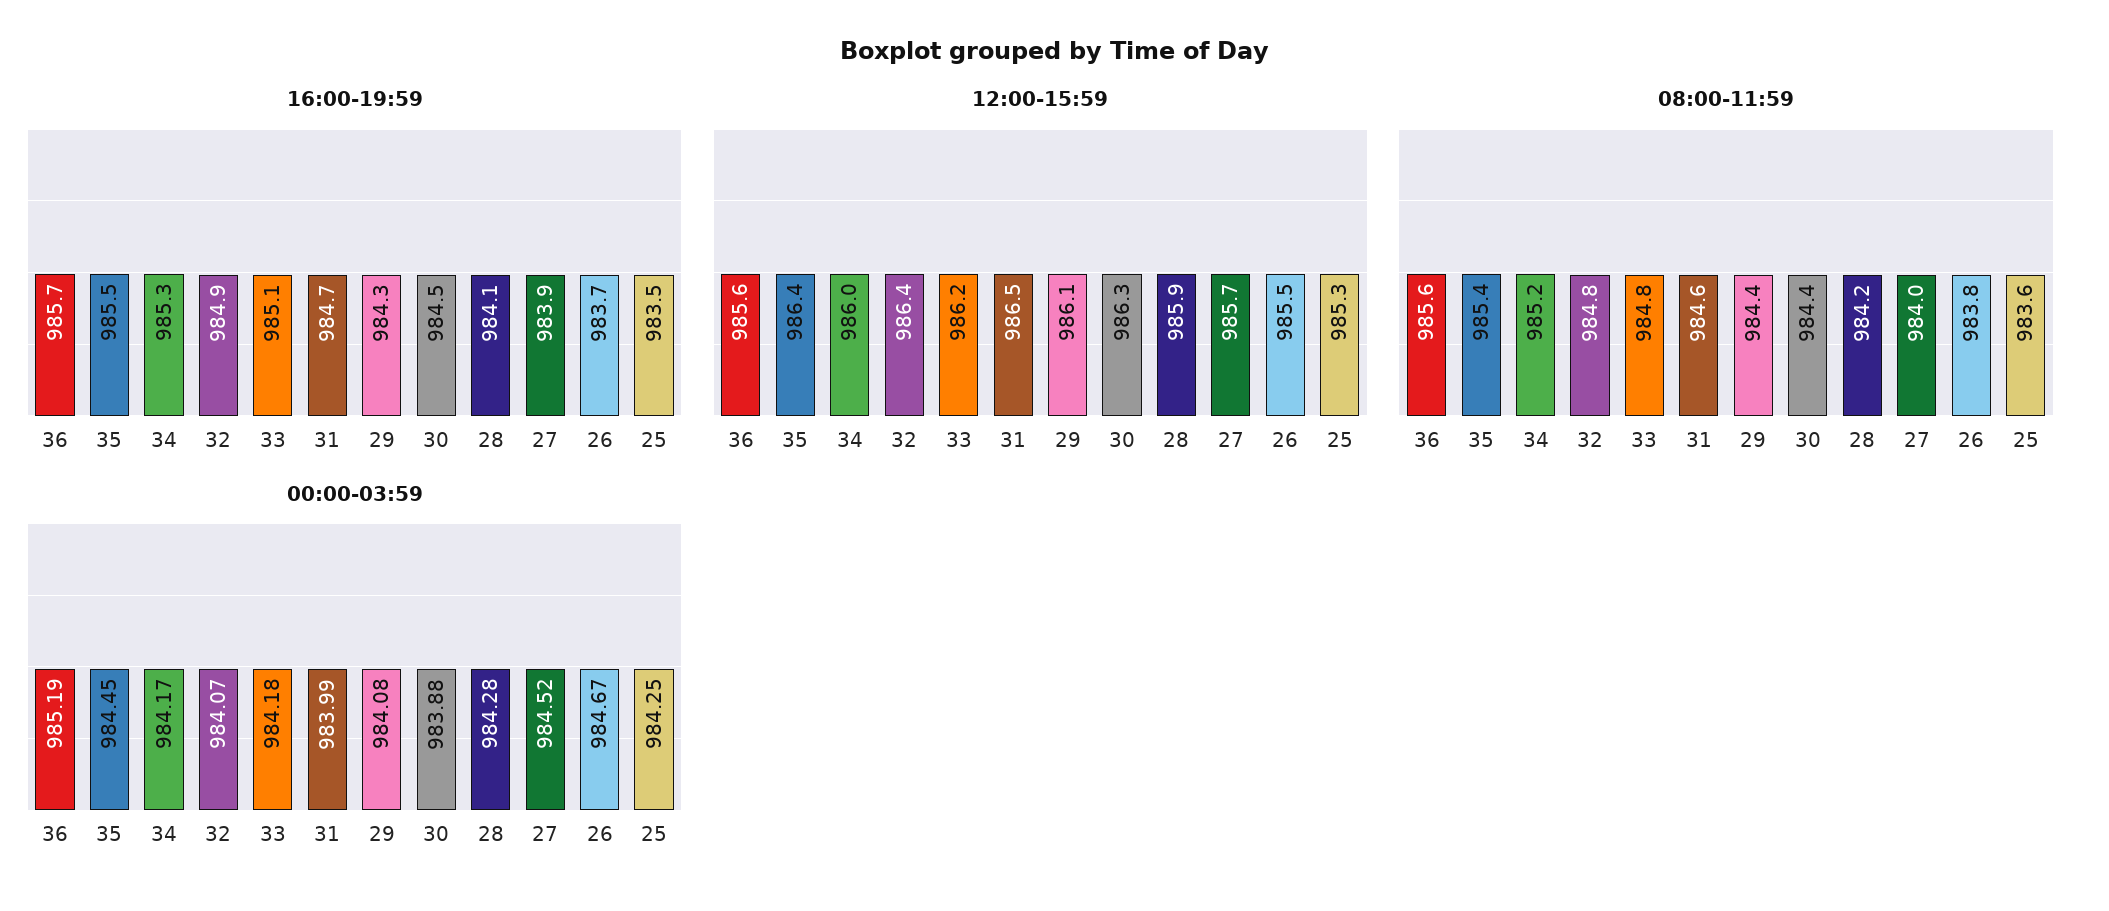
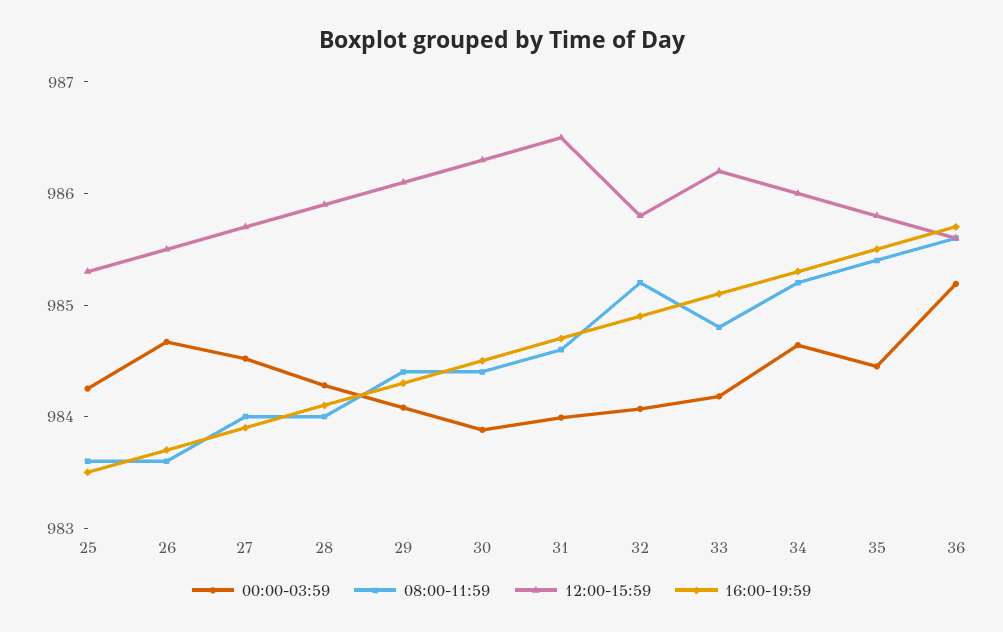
12:00-15:59, 35: 986.4 -> 985.8
12:00-15:59, 32: 986.4 -> 985.8
08:00-11:59, 32: 984.8 -> 985.2
08:00-11:59, 28: 984.2 -> 984
08:00-11:59, 26: 983.8 -> 983.6
00:00-03:59, 34: 984.17 -> 984.6

